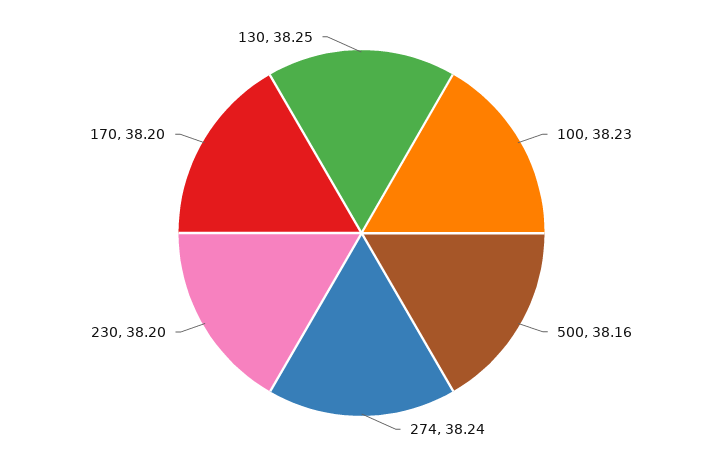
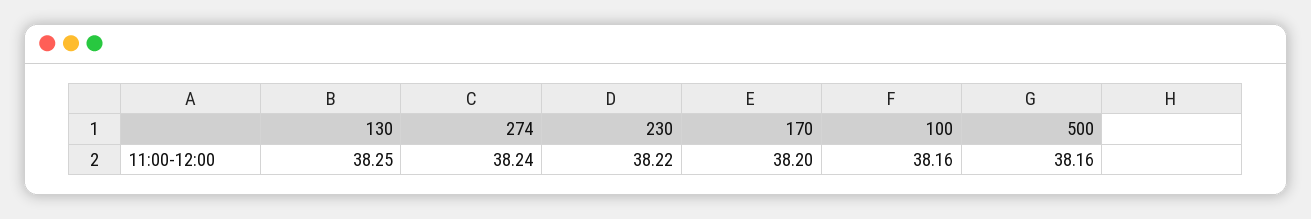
100: 38.23 -> 38.16
230: 38.2 -> 38.22

